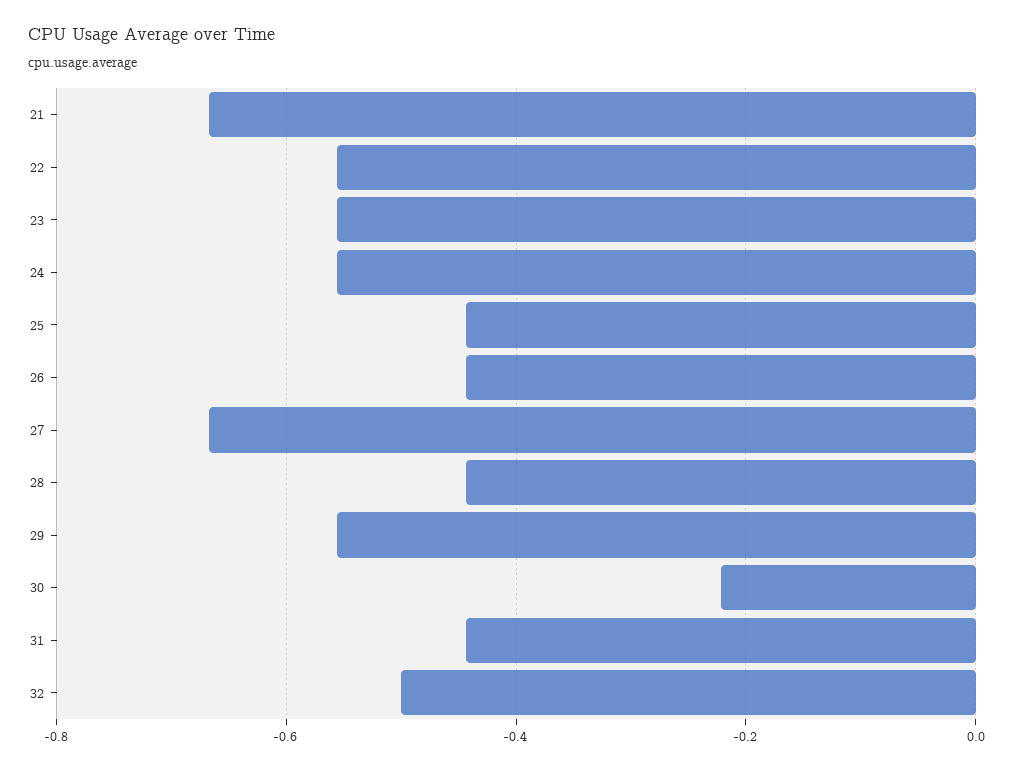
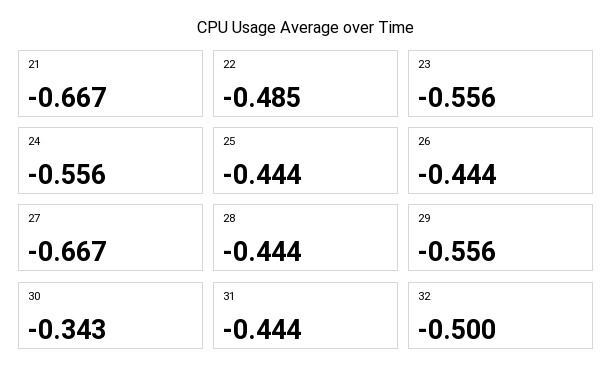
22: -0.56 -> -0.485
30: -0.22 -> -0.343

